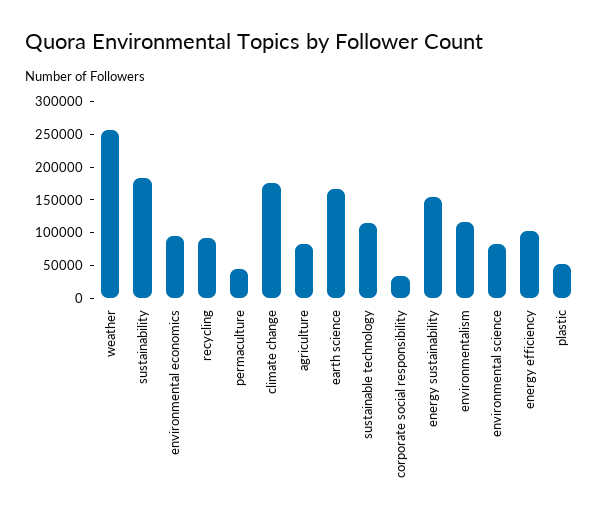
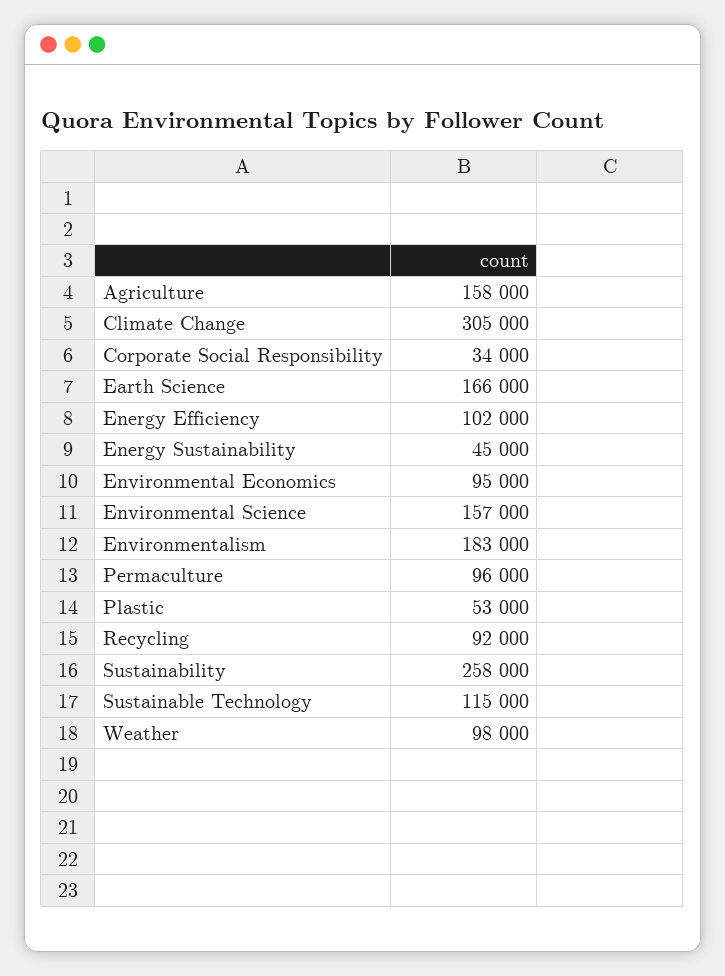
weather: 250000 -> 98000
sustainability: 175000 -> 258000
permaculture: 50000 -> 96000
climate change: 175000 -> 305000
agriculture: 75000 -> 158000
energy sustainability: 150000 -> 45000
environmentalism: 125000 -> 183000
environmental science: 75000 -> 157000

